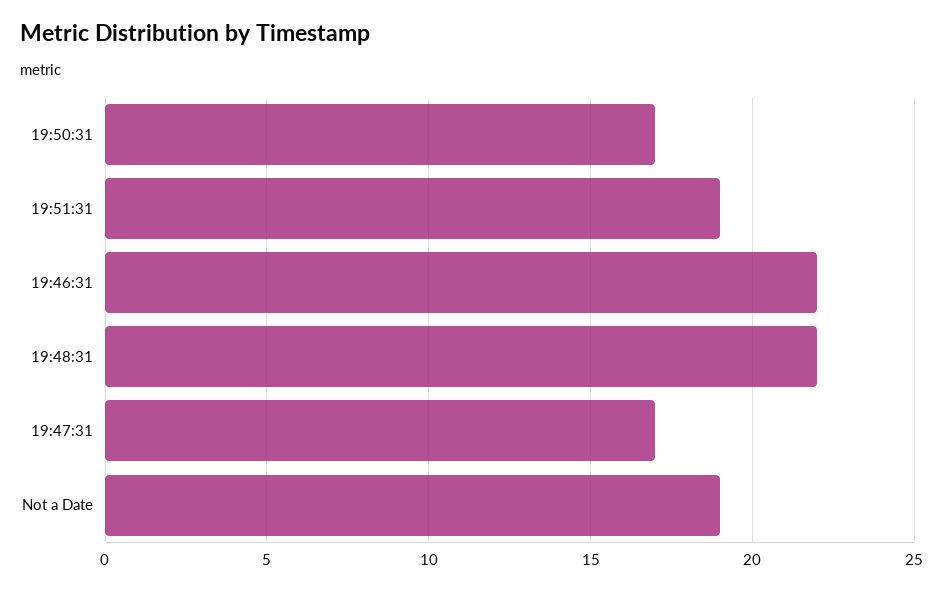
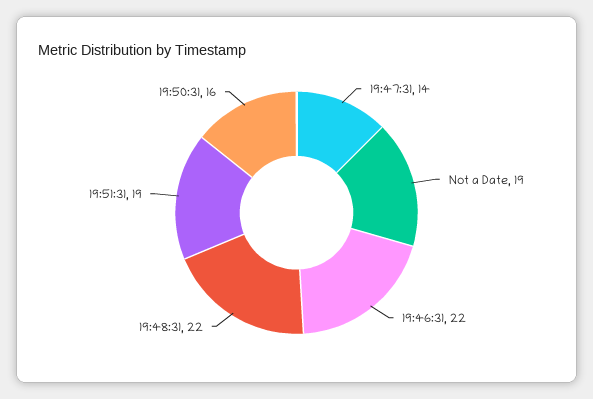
19:50:31: 17 -> 16
19:47:31: 17 -> 14

